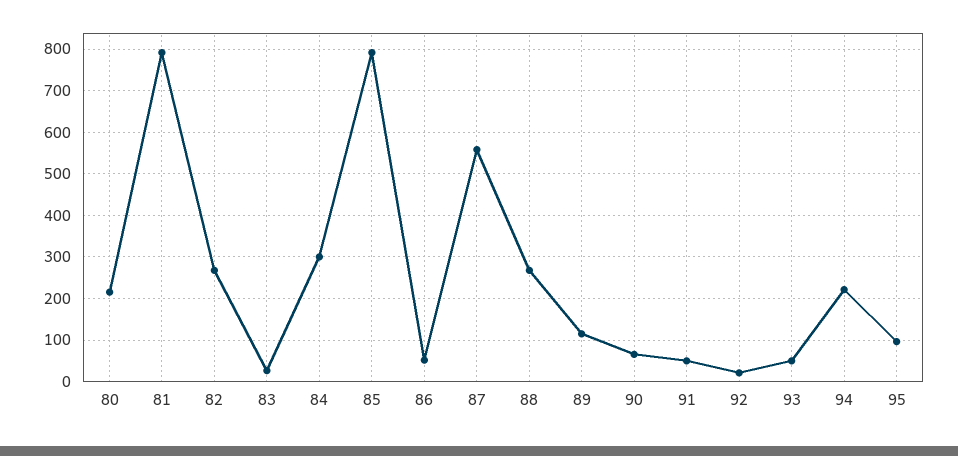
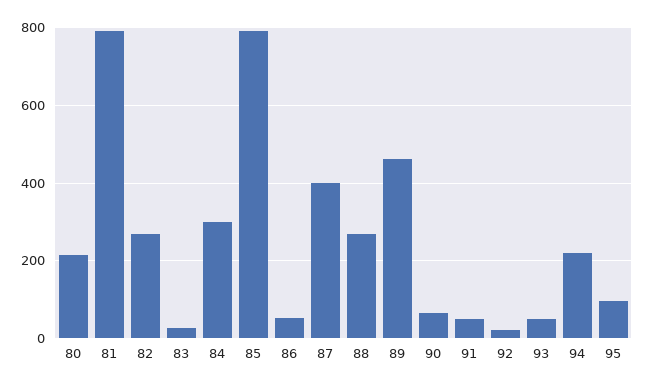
87: 560 -> 400
89: 120 -> 460

